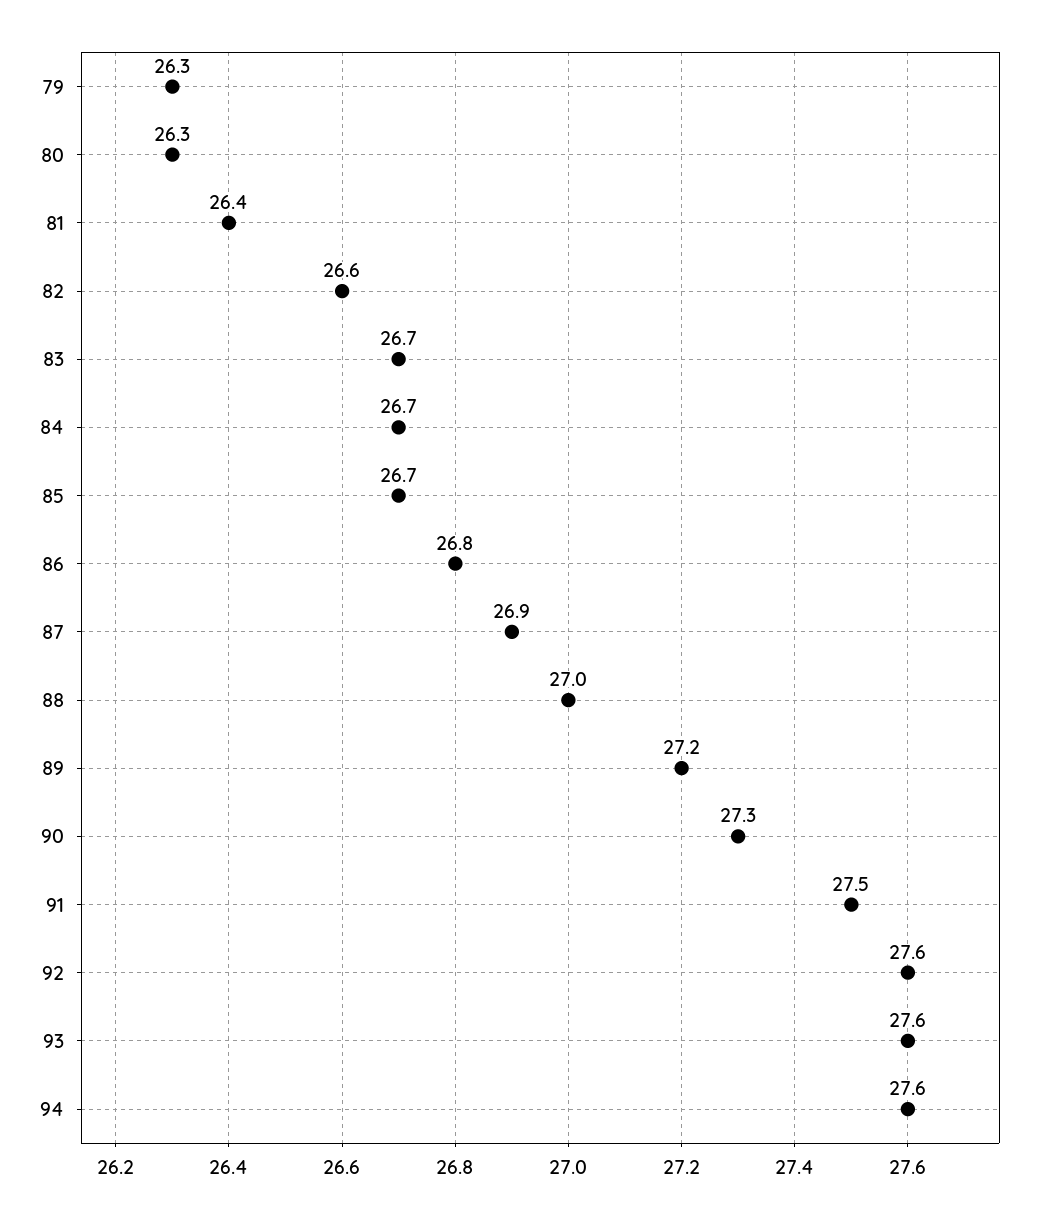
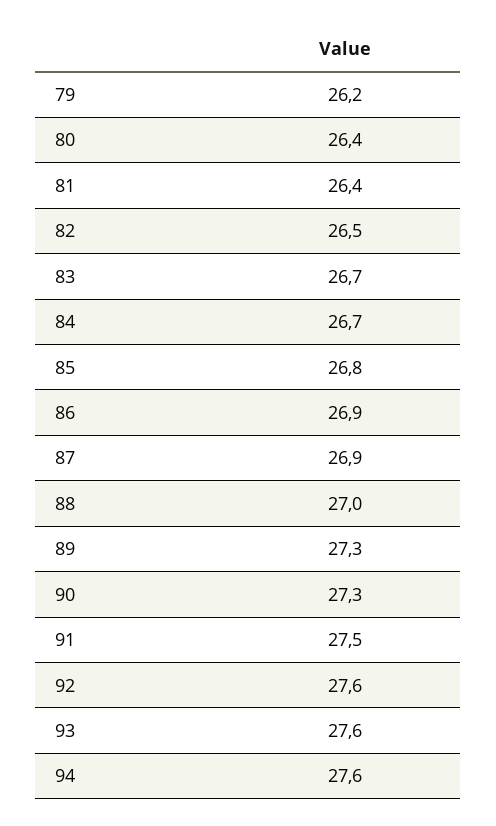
79: 26.3 -> 26.2
80: 26.3 -> 26.4
82: 26.6 -> 26.5
85: 26.7 -> 26.8
86: 26.8 -> 26.9
89: 27.2 -> 27.3

